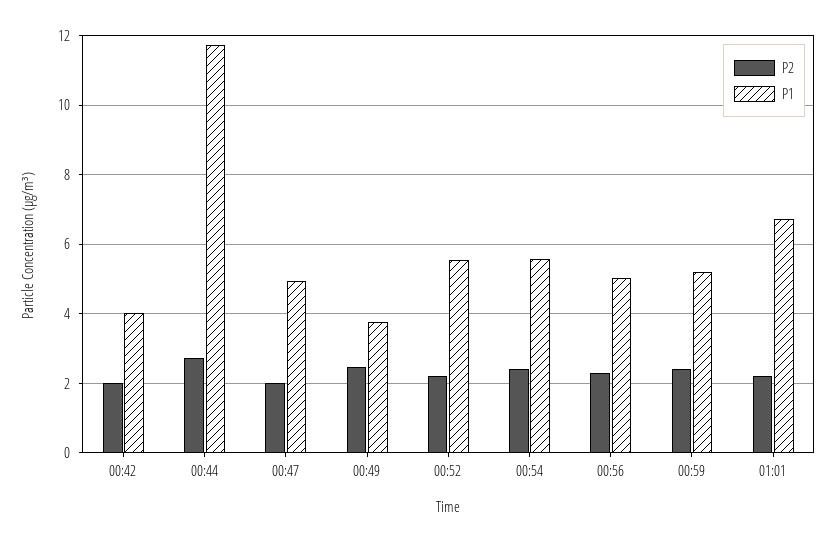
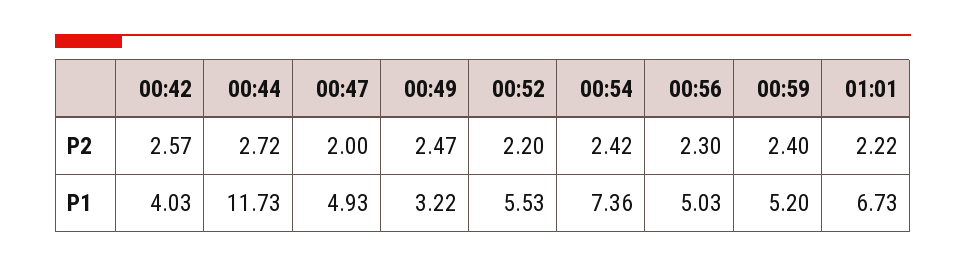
P2, 00:42: 2 -> 2.57
P1, 00:49: 3.8 -> 3.22
P1, 00:54: 5.6 -> 7.36

